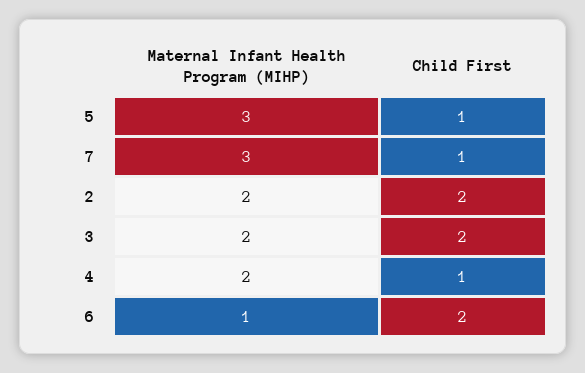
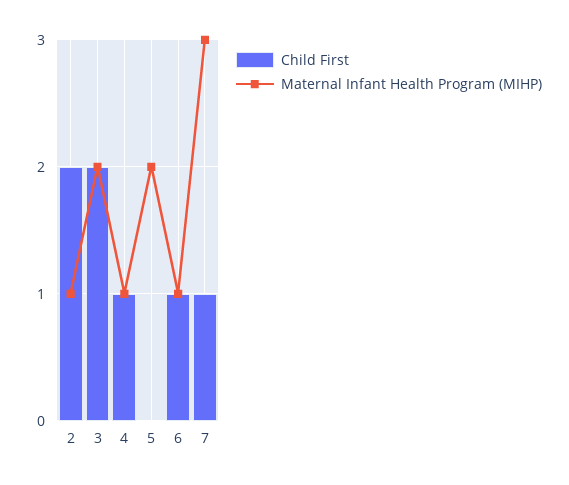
Maternal Infant Health Program (MIHP), 5: 3 -> 2
Child First, 5: 1 -> 0
Maternal Infant Health Program (MIHP), 2: 2 -> 1
Maternal Infant Health Program (MIHP), 4: 2 -> 1
Child First, 6: 2 -> 1

